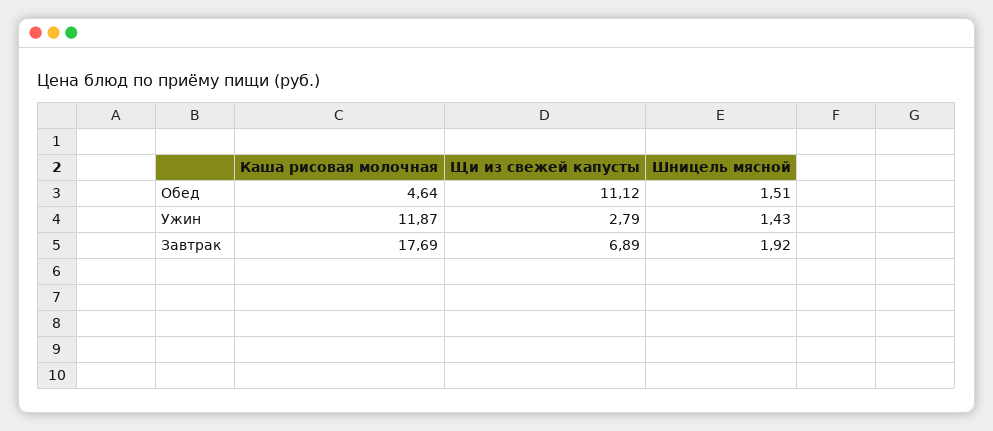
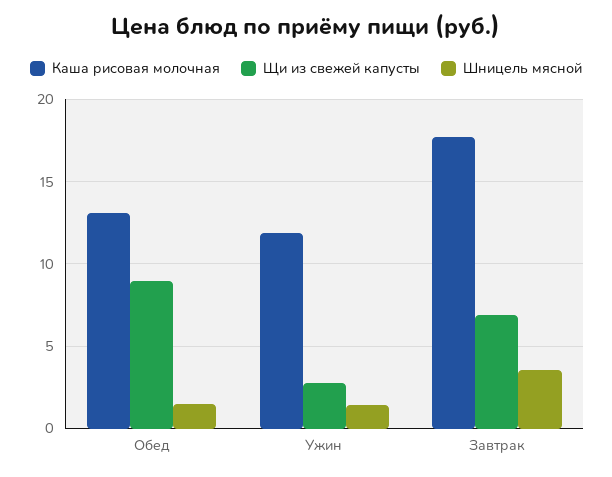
Каша рисовая молочная, Обед: 4.64 -> 13
Щи из свежей капусты, Обед: 11.12 -> 9
Шницель мясной, Завтрак: 1.92 -> 3.5

